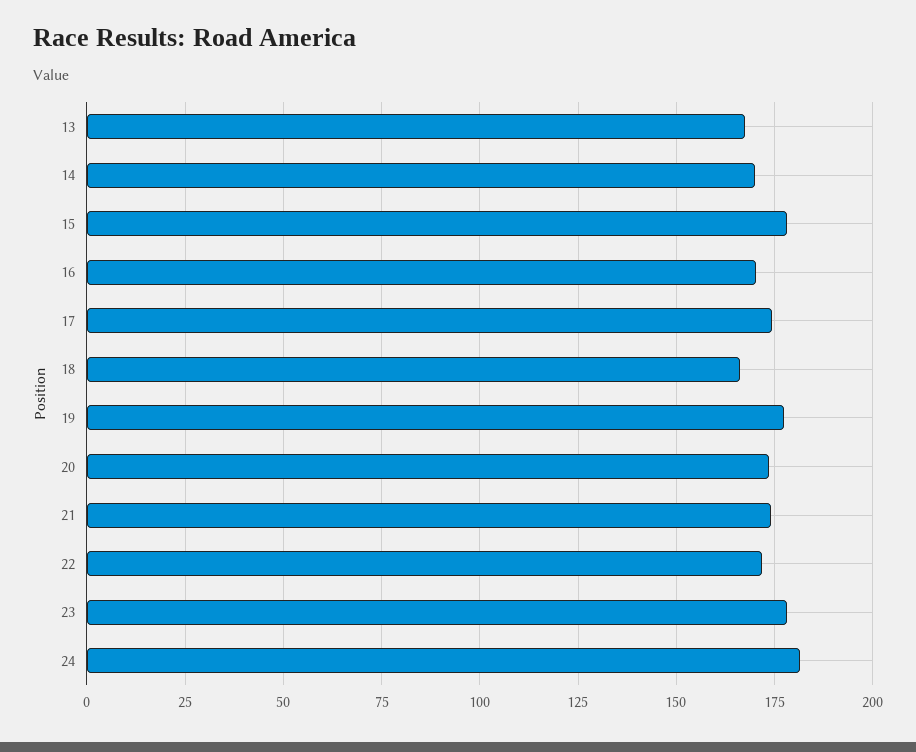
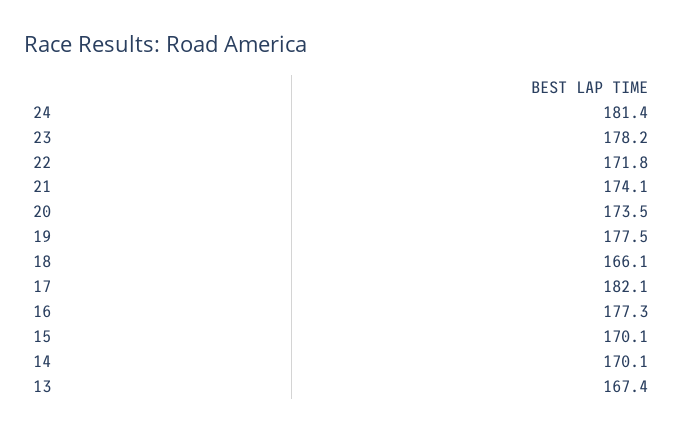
15: 177.5 -> 170.1
16: 170 -> 177.3
17: 175 -> 182.1

